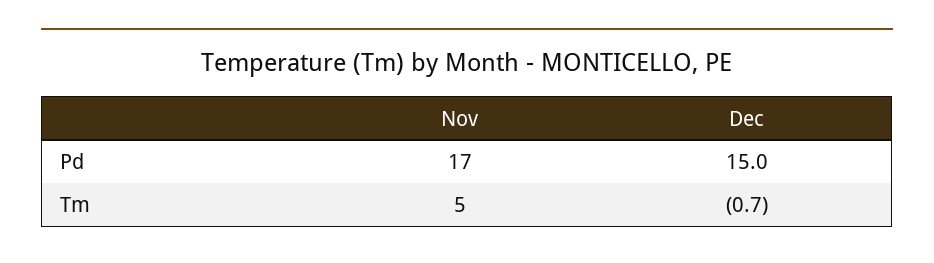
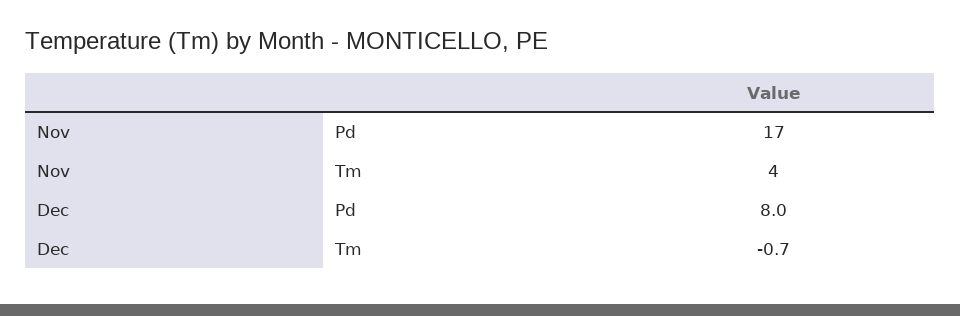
Dec, Pd: 15 -> 8
Nov, Tm: 5 -> 4

